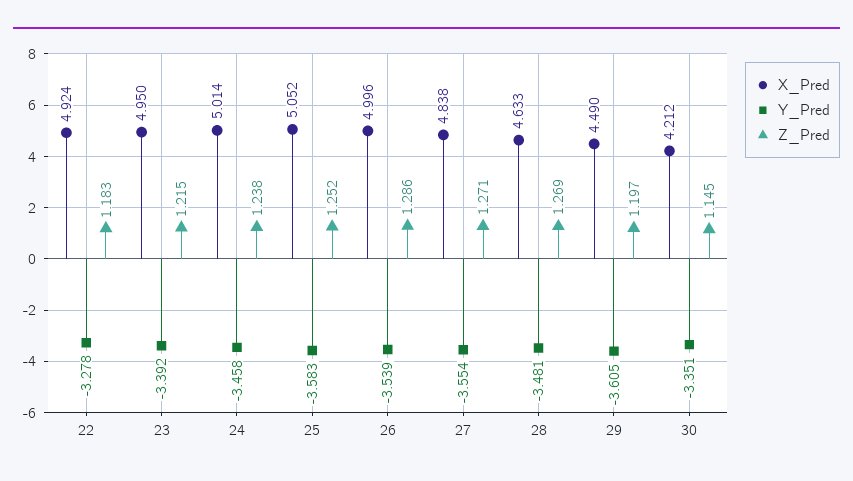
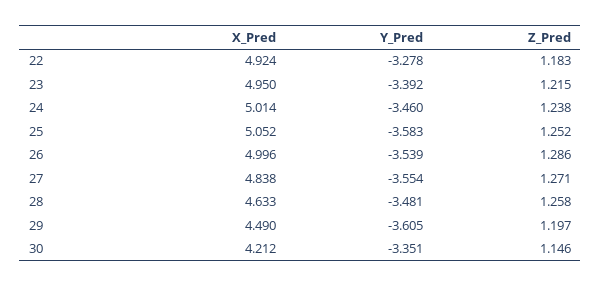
Y_Pred, 24: -3.458 -> -3.46
Z_Pred, 28: 1.269 -> 1.258
Z_Pred, 30: 1.145 -> 1.146

